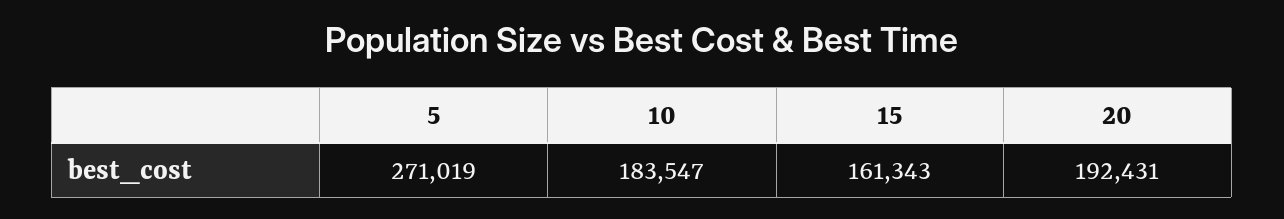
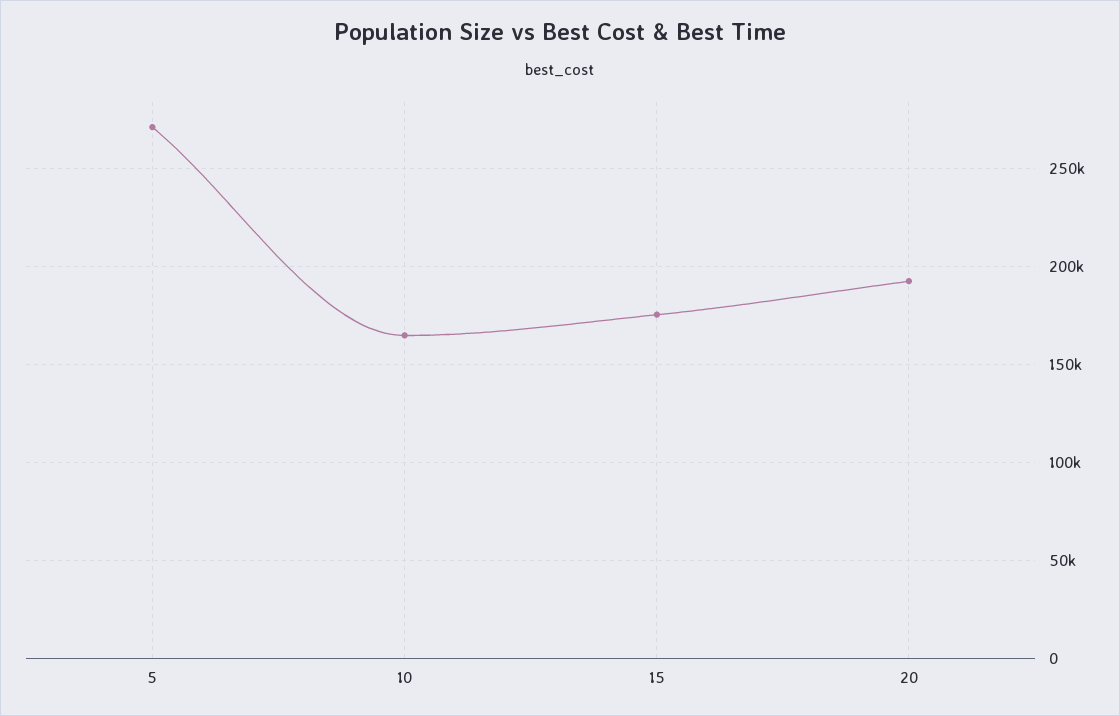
10: 183547 -> 165000
15: 161343 -> 175000

